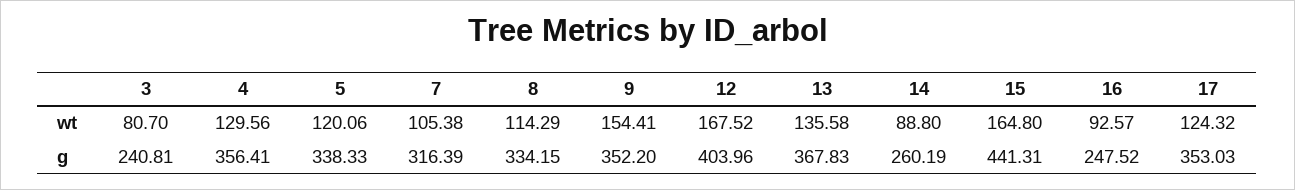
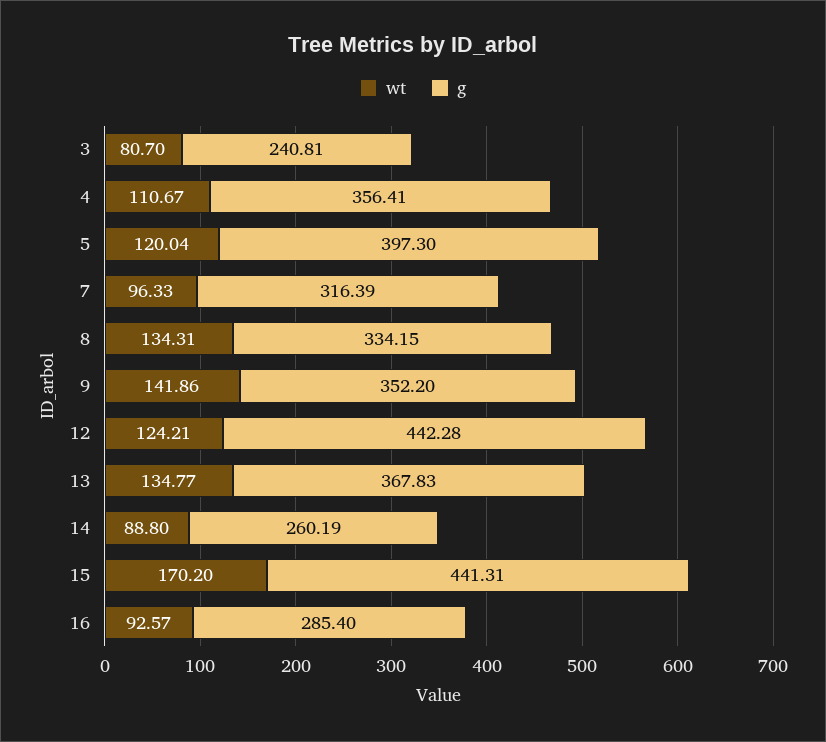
wt, 4: 129.56 -> 110.67
wt, 5: 120.06 -> 120.04
wt, 7: 105.38 -> 96.33
wt, 8: 114.29 -> 134.31
wt, 9: 154.41 -> 141.86
wt, 12: 167.52 -> 124.21
wt, 13: 135.58 -> 134.77
wt, 15: 164.8 -> 170.2
wt, 17: 124.32 -> none
g, 5: 338.33 -> 397.3
g, 12: 403.96 -> 442.28
g, 16: 247.52 -> 285.4
g, 17: 353.03 -> none

